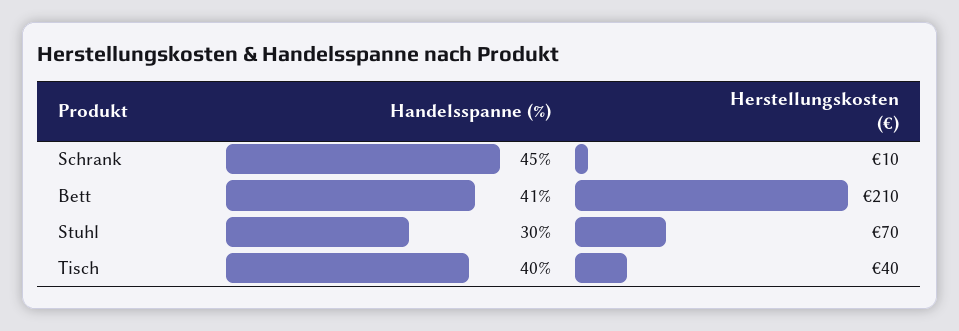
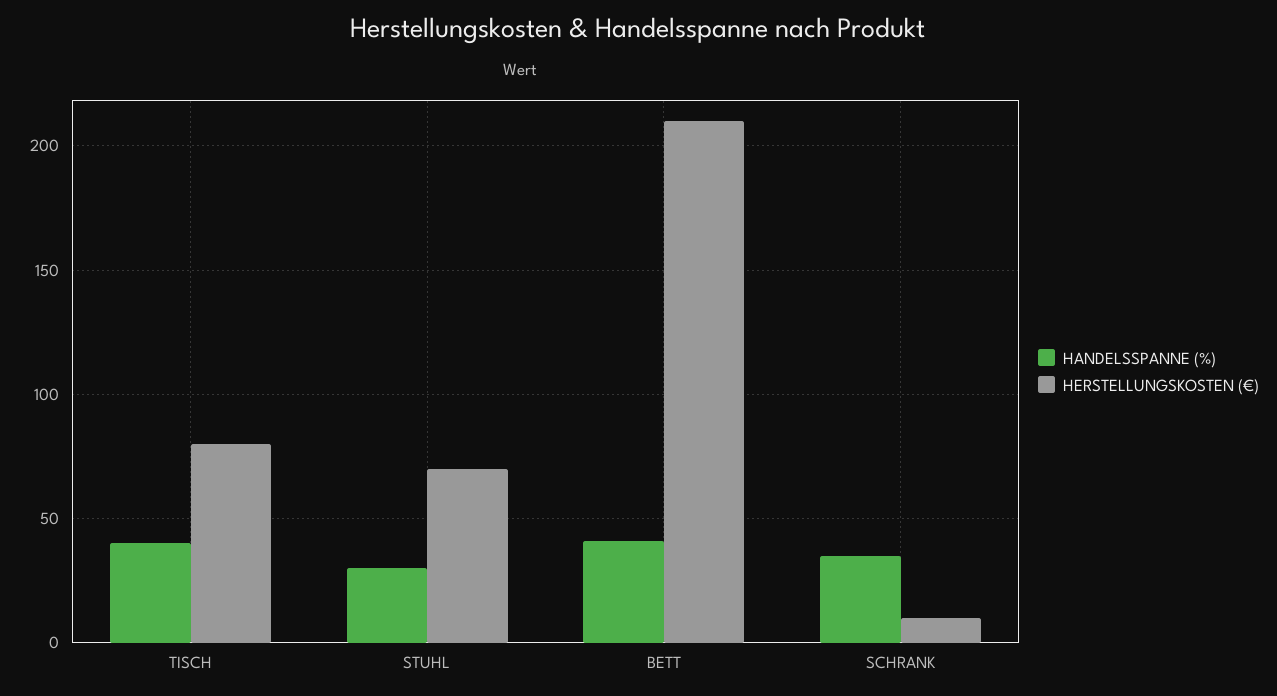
Handelsspanne (%), Schrank: 45 -> 35
Herstellungskosten (€), Tisch: 40 -> 80

